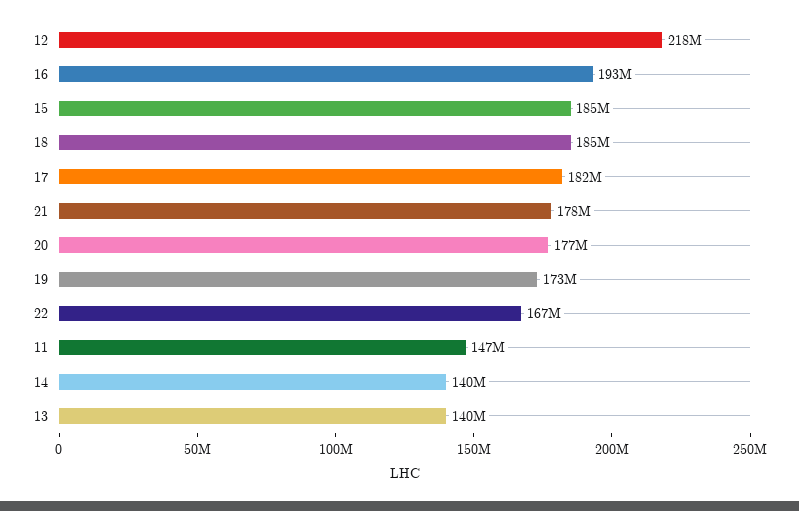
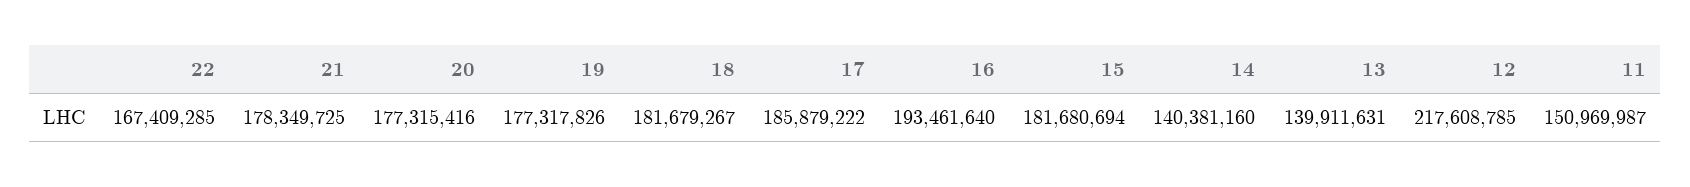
15: 185000000 -> 181680694
18: 185000000 -> 181679267
17: 182000000 -> 185879222
19: 173000000 -> 177317826
11: 147000000 -> 150969987

